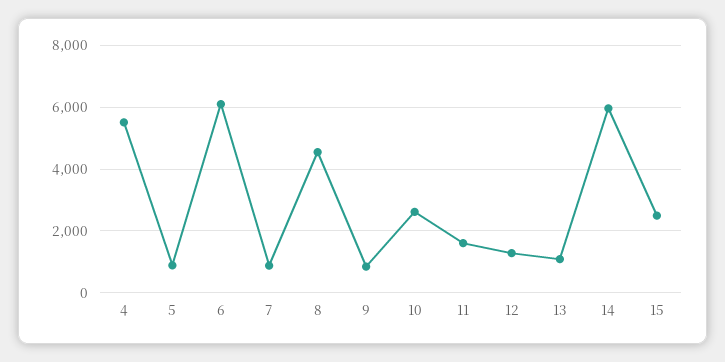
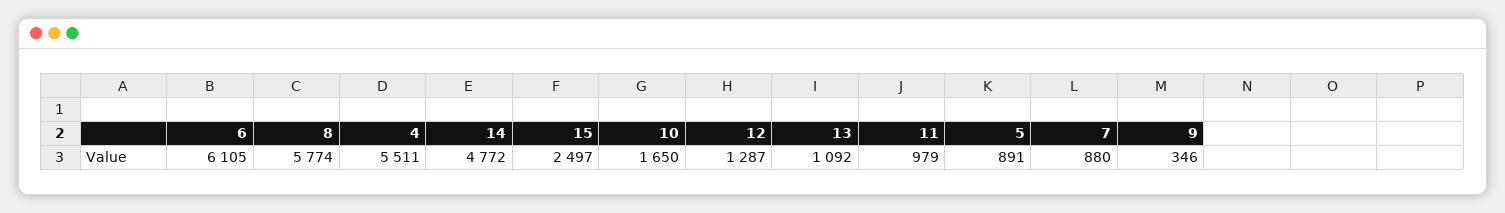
8: 4600 -> 5774
9: 800 -> 346
10: 2600 -> 1650
11: 1600 -> 979
14: 6000 -> 4772

